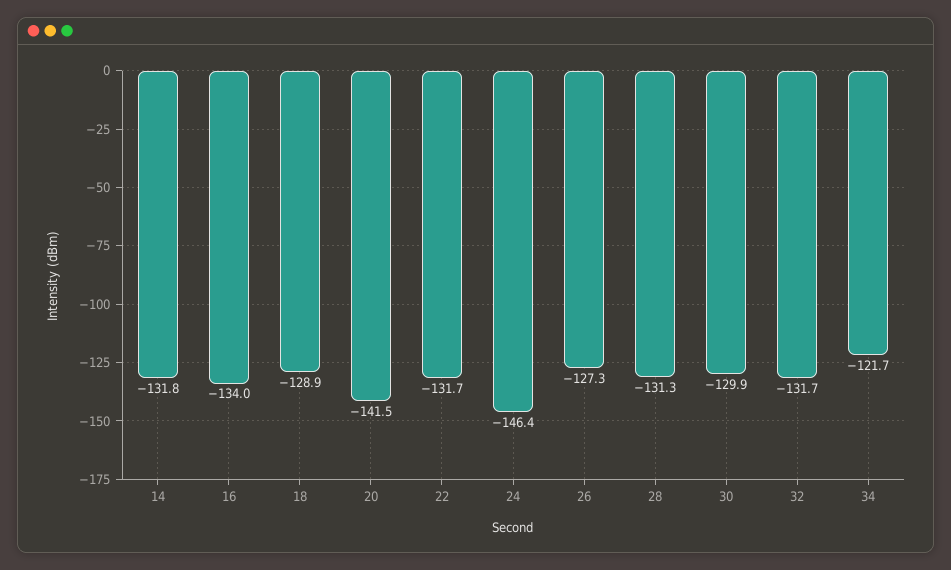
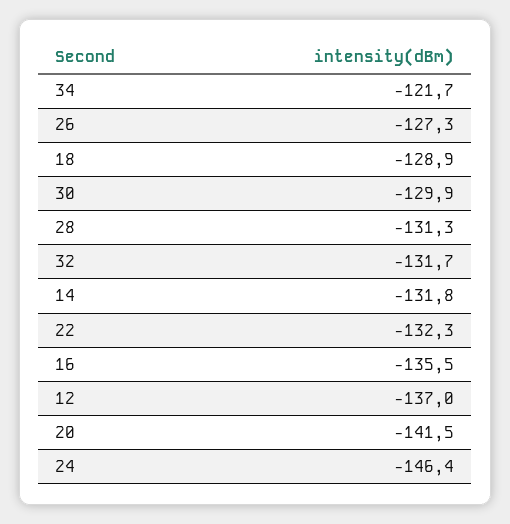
16: -134 -> -135.5
22: -131.7 -> -132.3
12: none -> -137

